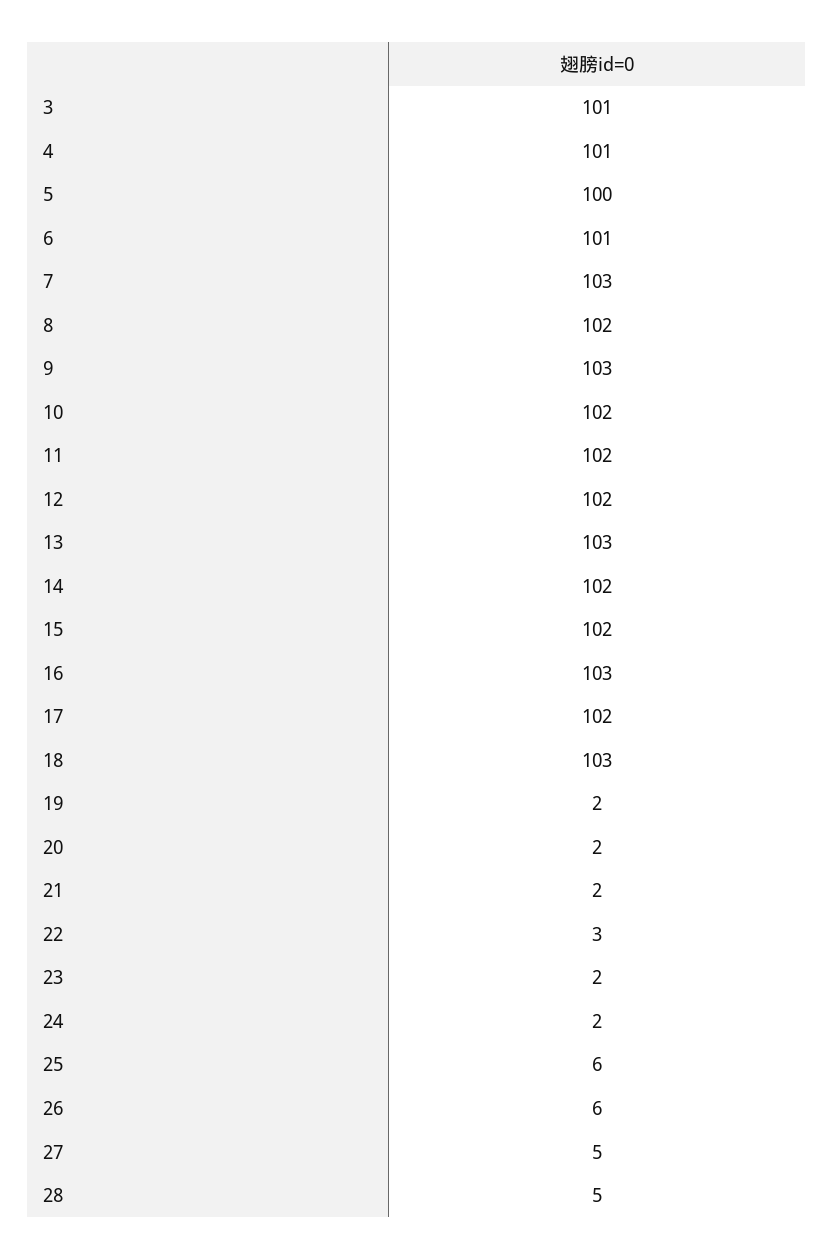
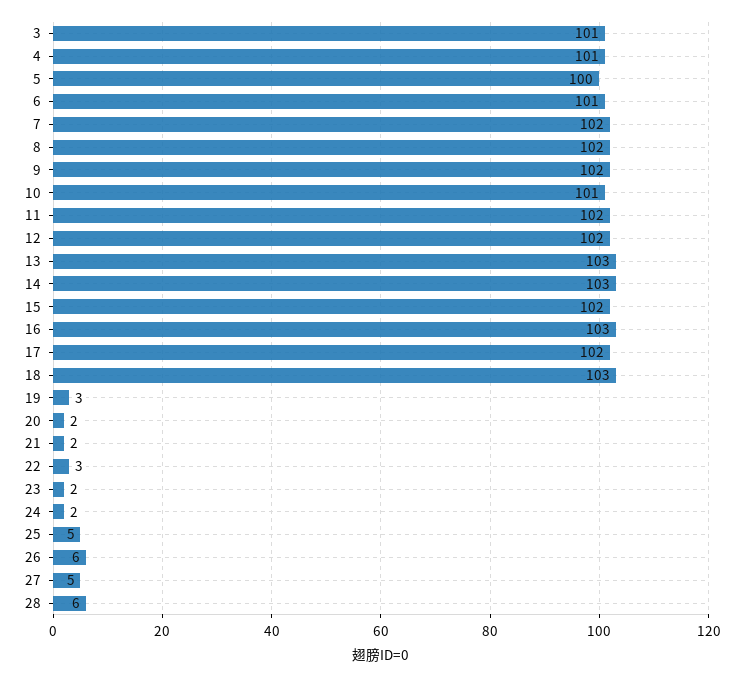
7: 103 -> 102
9: 103 -> 102
10: 102 -> 101
14: 102 -> 103
19: 2 -> 3
25: 6 -> 5
28: 5 -> 6

